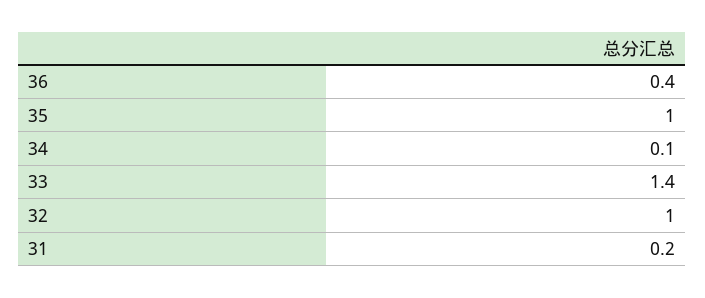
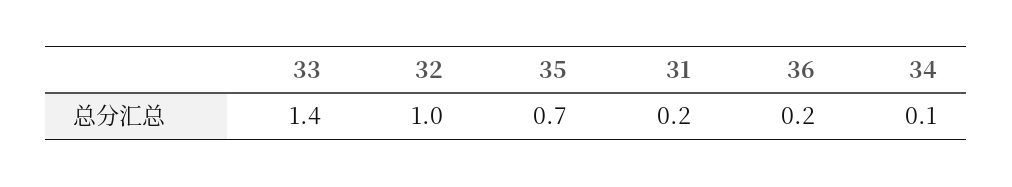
36: 0.4 -> 0.2
35: 1 -> 0.7

